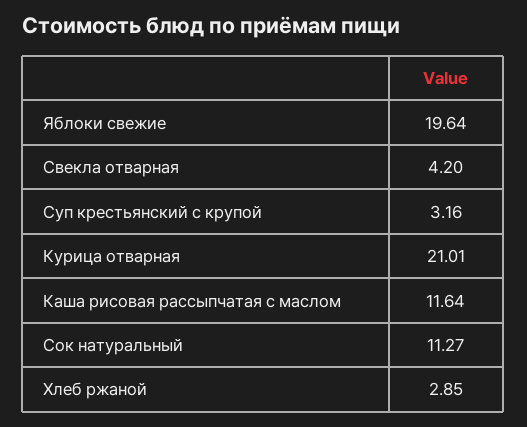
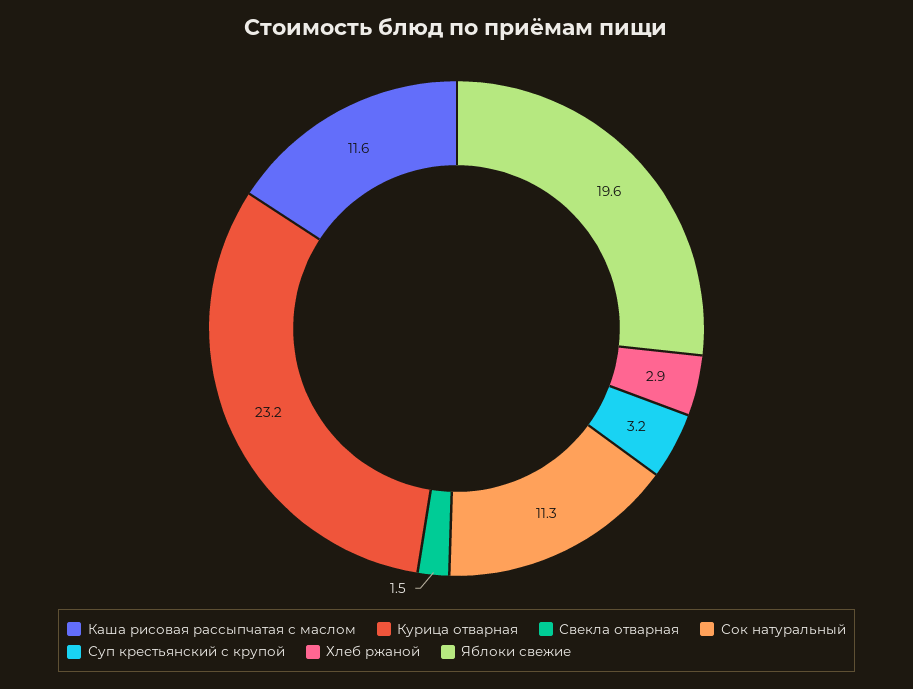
Свекла отварная: 4.2 -> 1.5
Курица отварная: 21.01 -> 23.2

